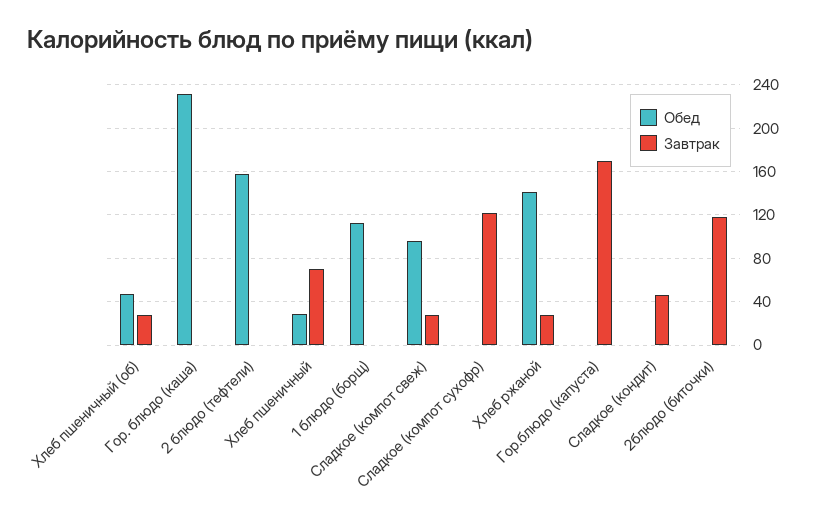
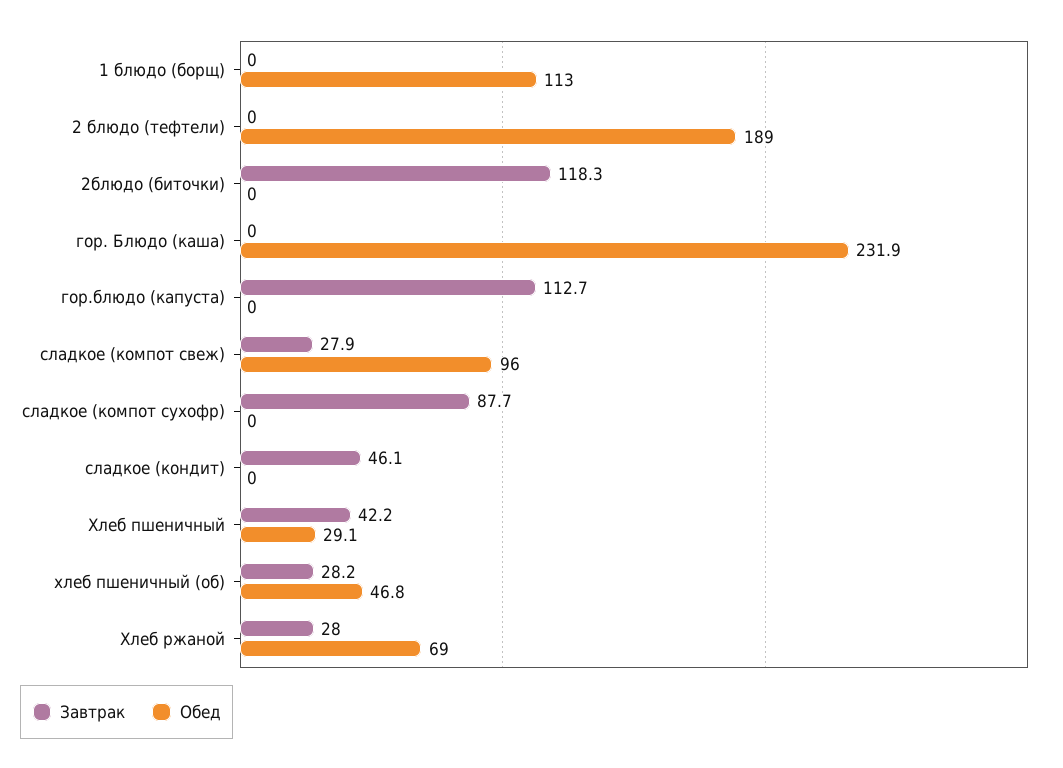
Обед, 2 блюдо (тефтели): 160 -> 189
Завтрак, Хлеб пшеничный: 70 -> 42.2
Завтрак, Сладкое (компот суxофр): 120 -> 87.7
Обед, Хлеб ржаной: 140 -> 69
Завтрак, Гор.блюдо (капуста): 170 -> 112.7

